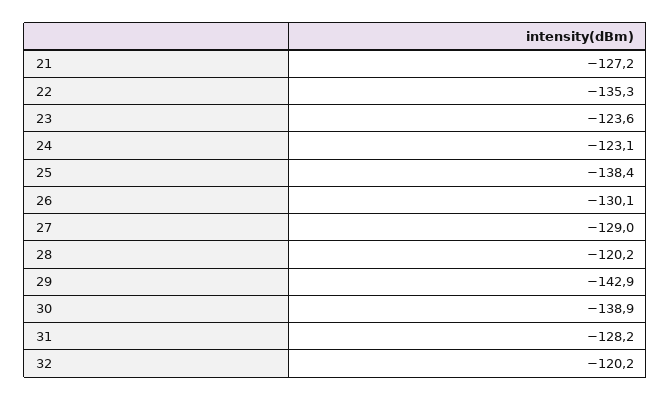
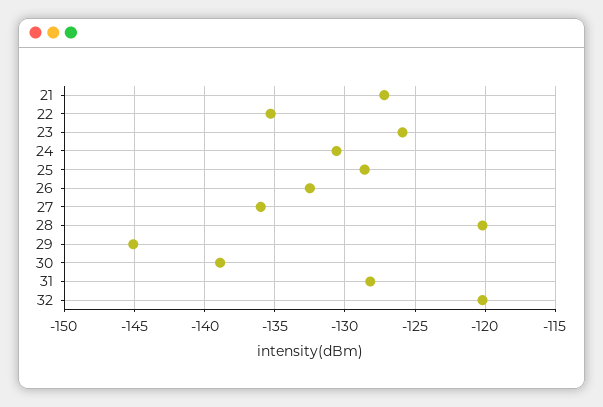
23: -123.6 -> -126
24: -123.1 -> -130.5
25: -138.4 -> -128.5
26: -130.1 -> -132.5
27: -129 -> -136
29: -142.9 -> -145

